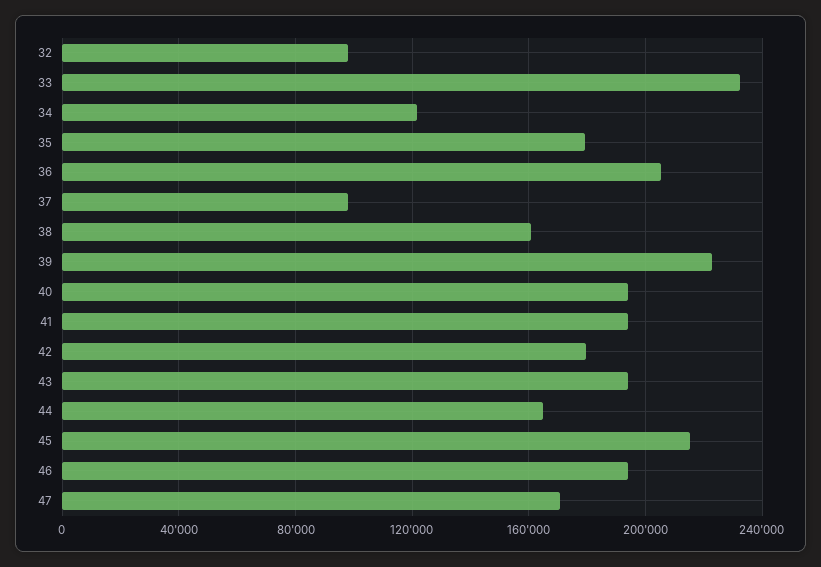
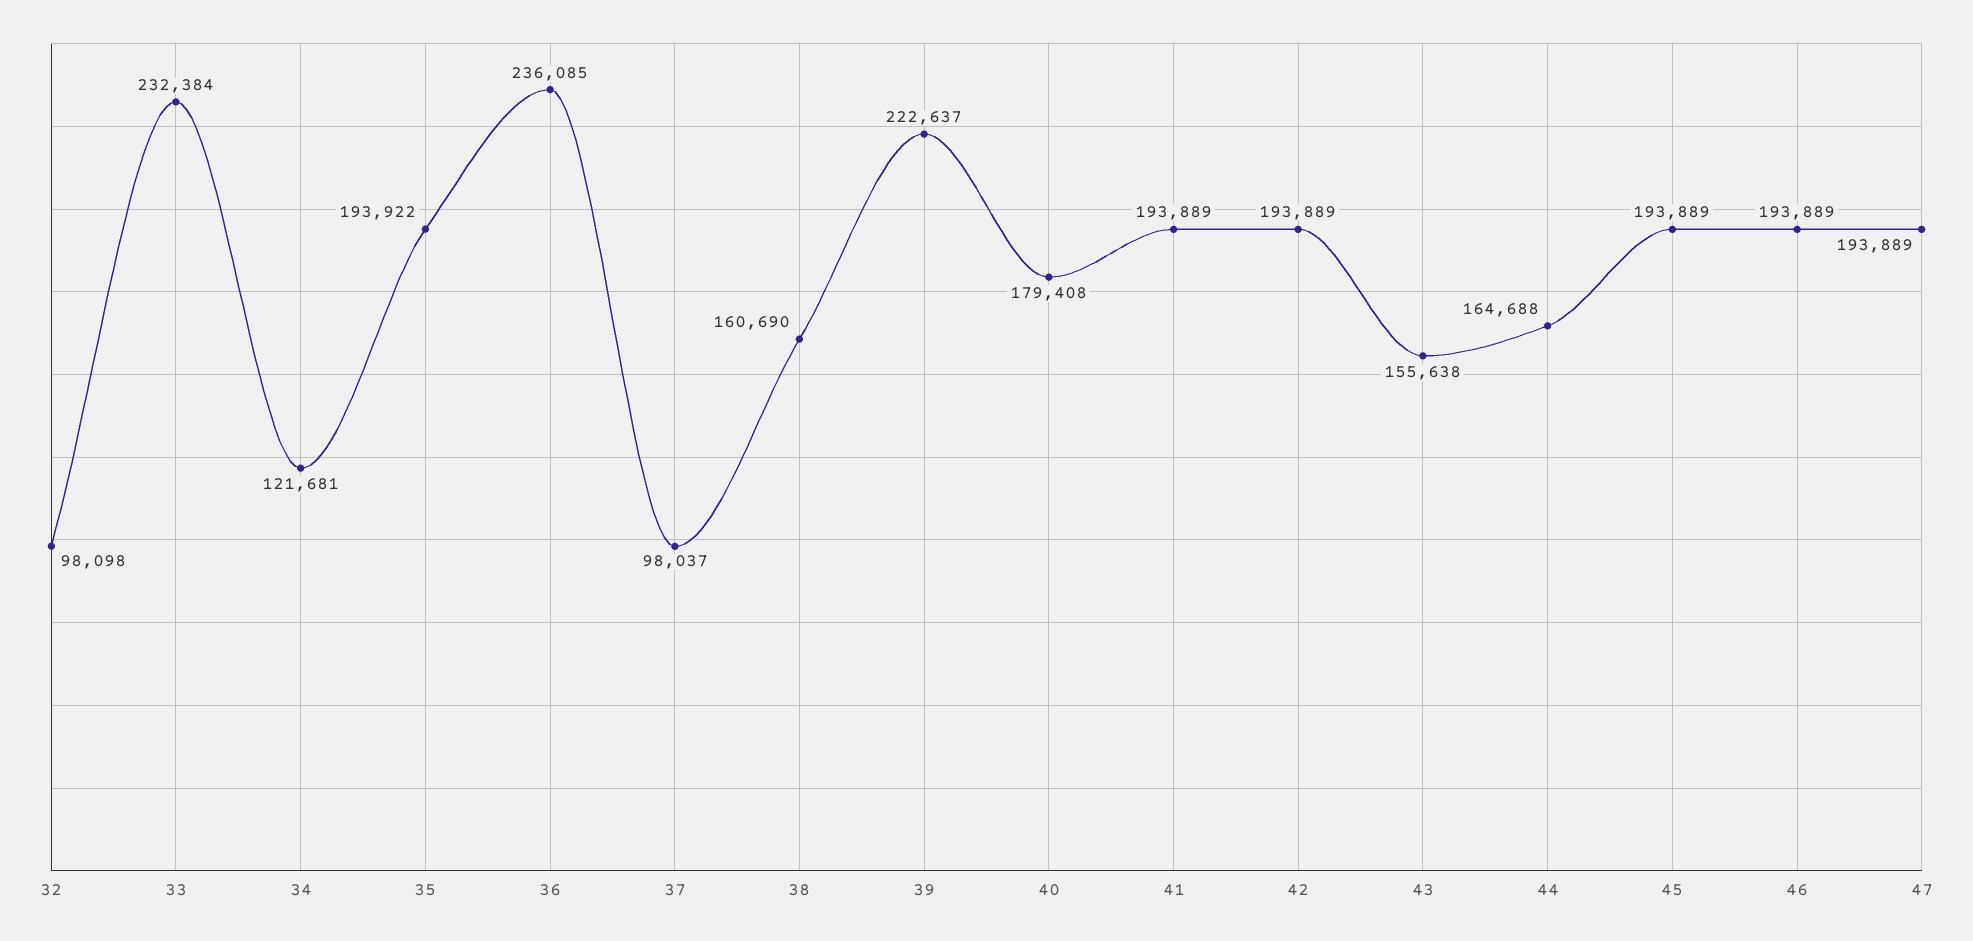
35: 180000 -> 193922
36: 205000 -> 236085
40: 195000 -> 179408
42: 180000 -> 193889
43: 195000 -> 155638
45: 215000 -> 193889
47: 170000 -> 193889

